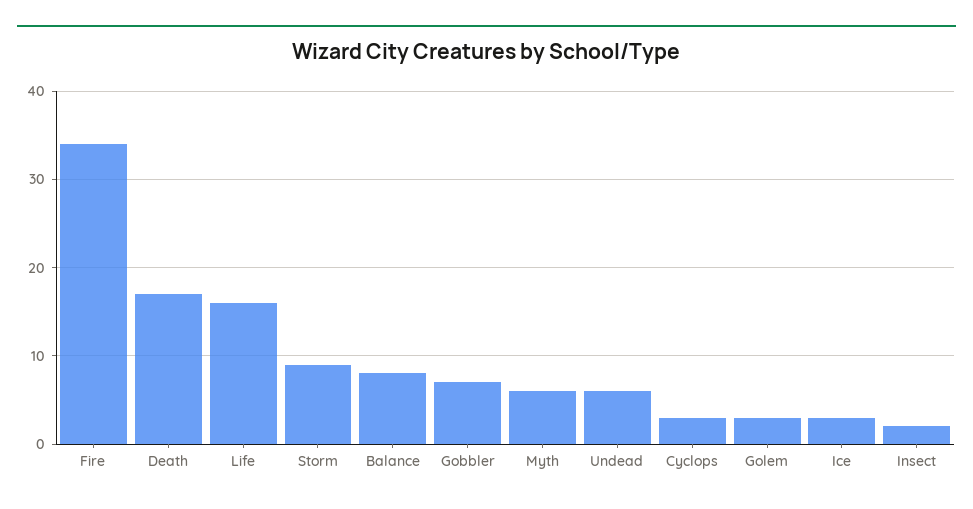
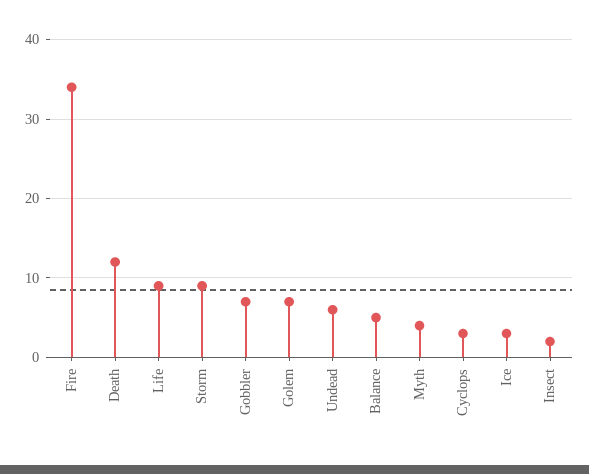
Death: 17 -> 12
Life: 16 -> 9
Balance: 8 -> 5
Myth: 6 -> 4
Golem: 3 -> 7

